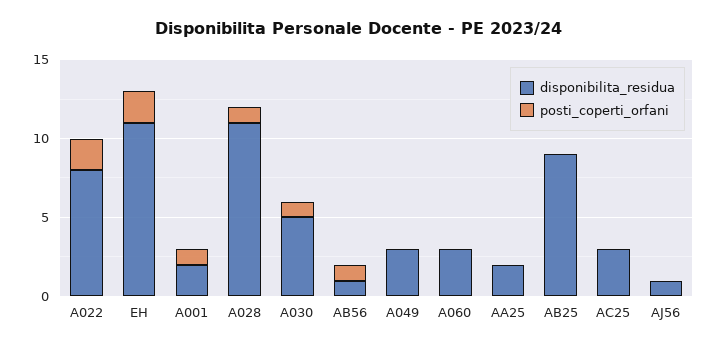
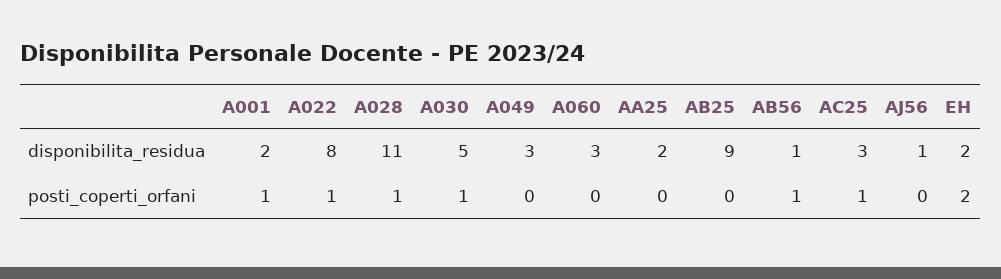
posti_coperti_orfani, A022: 2 -> 1
disponibilita_residua, EH: 11 -> 2
posti_coperti_orfani, AC25: 0 -> 1

